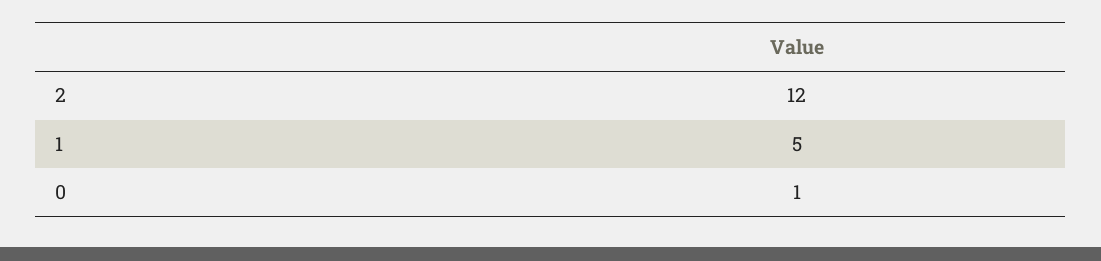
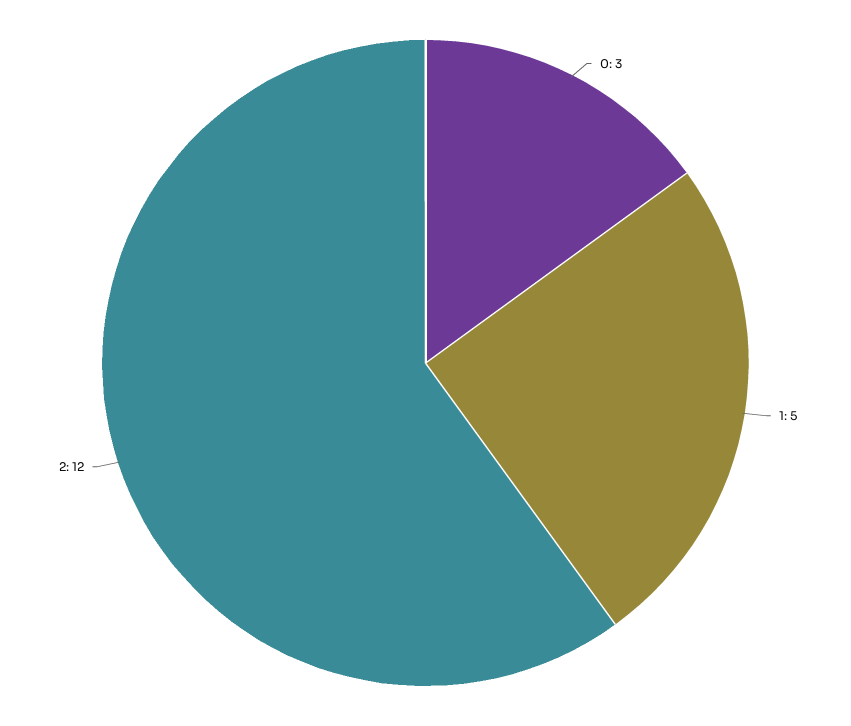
0: 1 -> 3

